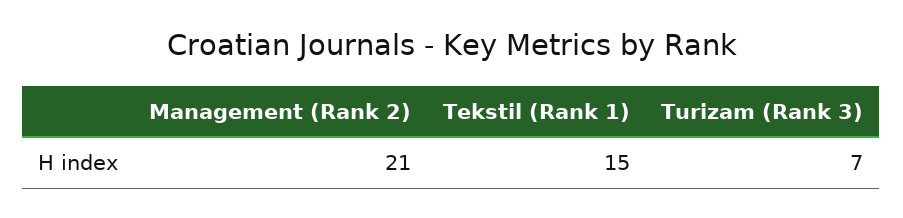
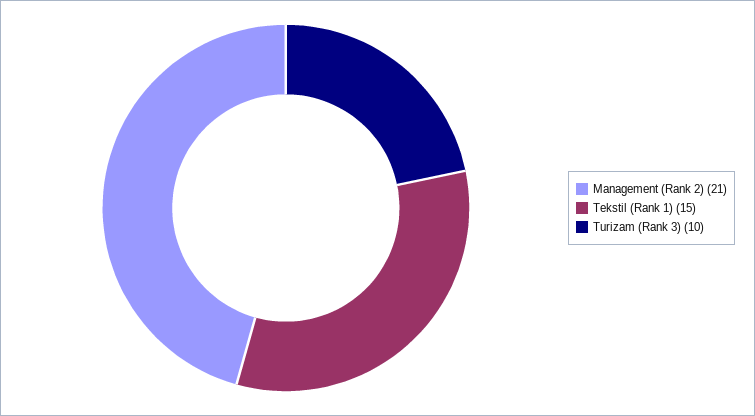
Turizam (Rank 3): 7 -> 10

